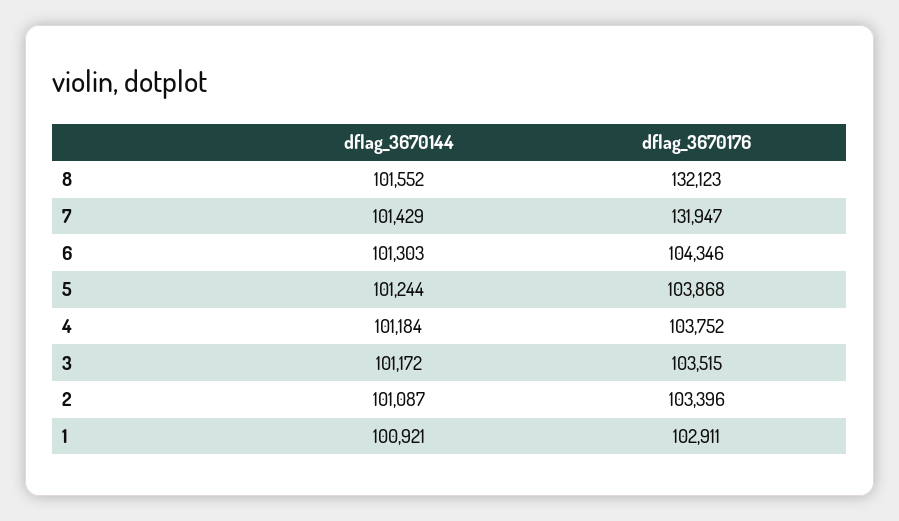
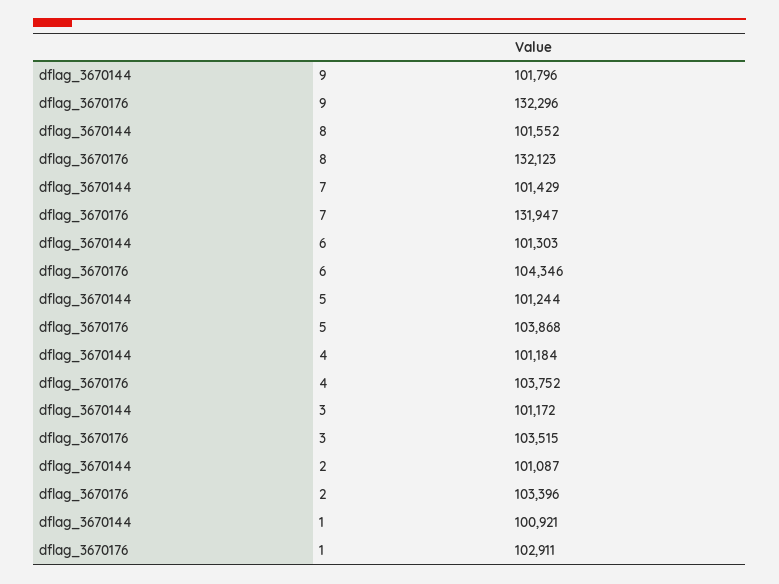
dflag_3670144, 9: none -> 101796
dflag_3670176, 9: none -> 132296

